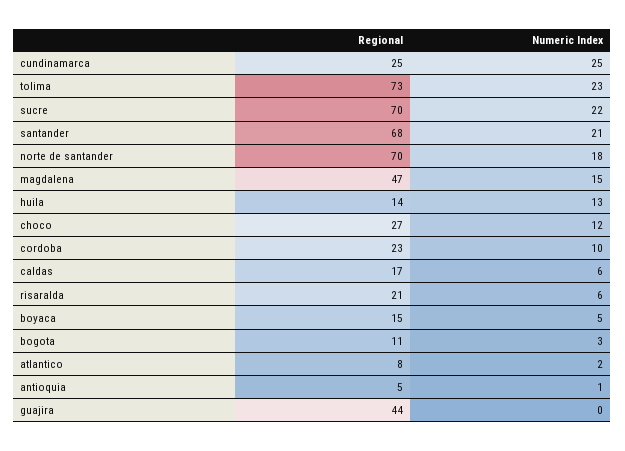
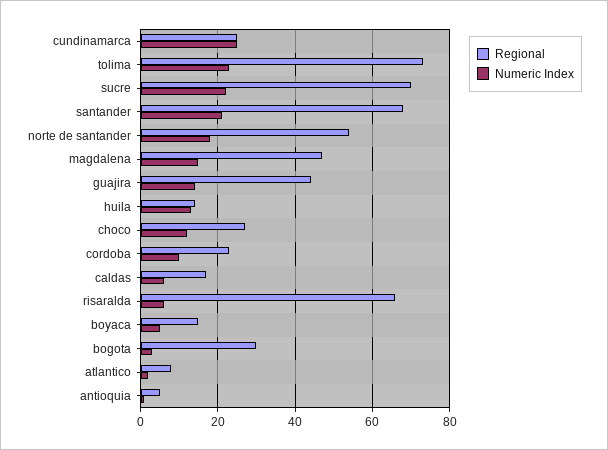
Regional, norte de santander: 70 -> 55
Regional, risaralda: 21 -> 65
Regional, bogota: 11 -> 30
Numeric Index, guajira: 0 -> 15

